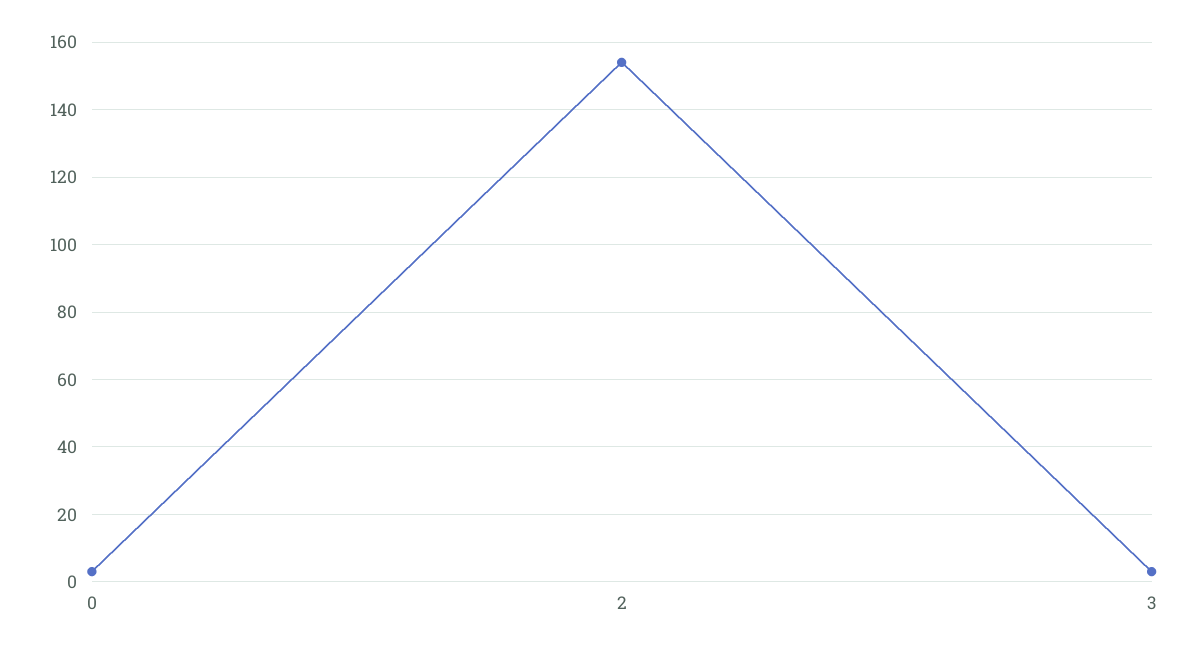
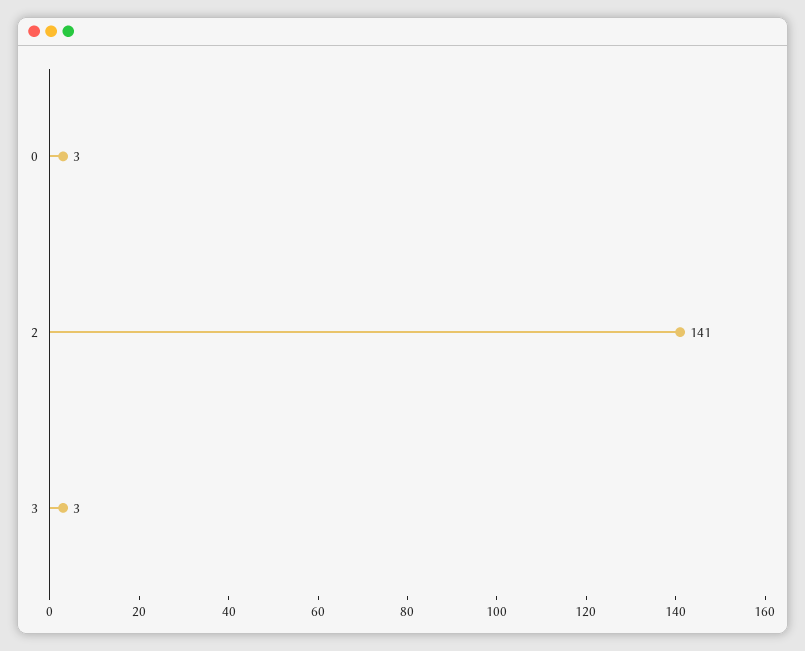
2: 155 -> 141

